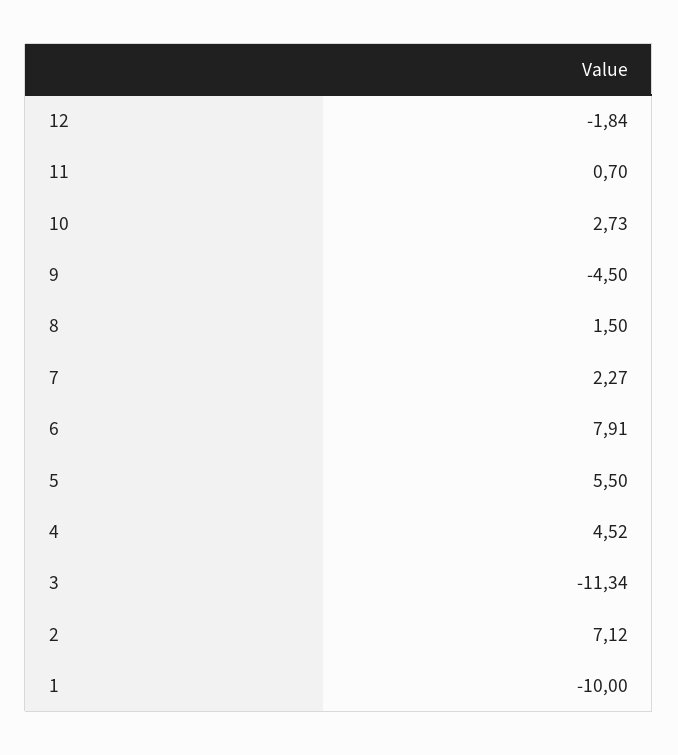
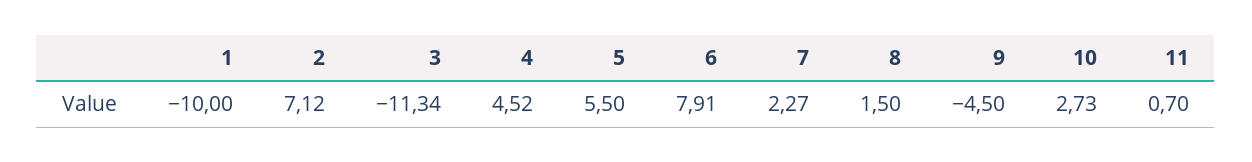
12: -1.84 -> none

